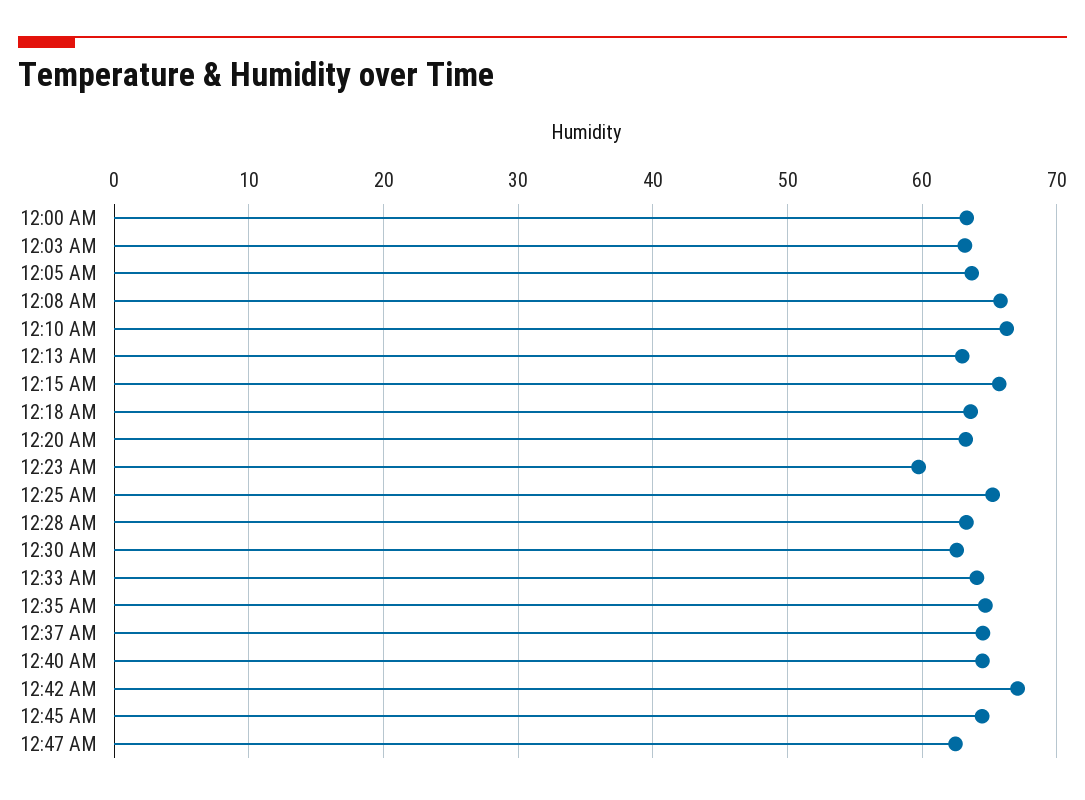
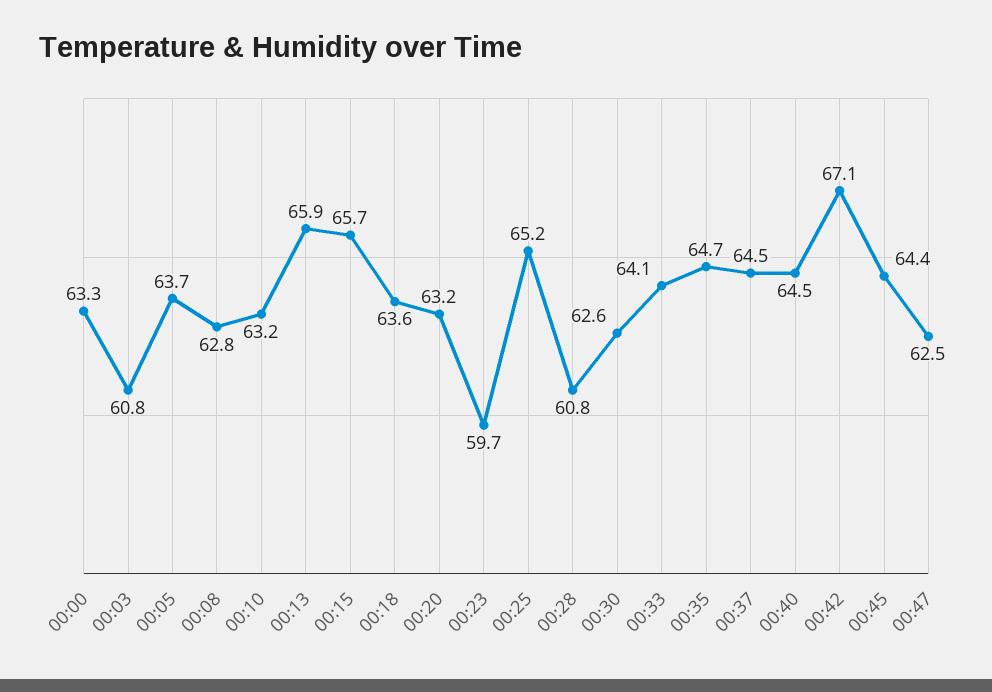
12:03 AM: 63 -> 60.8
12:08 AM: 66 -> 62.8
12:10 AM: 66 -> 63.2
12:13 AM: 63 -> 65.9
12:28 AM: 63 -> 60.8

